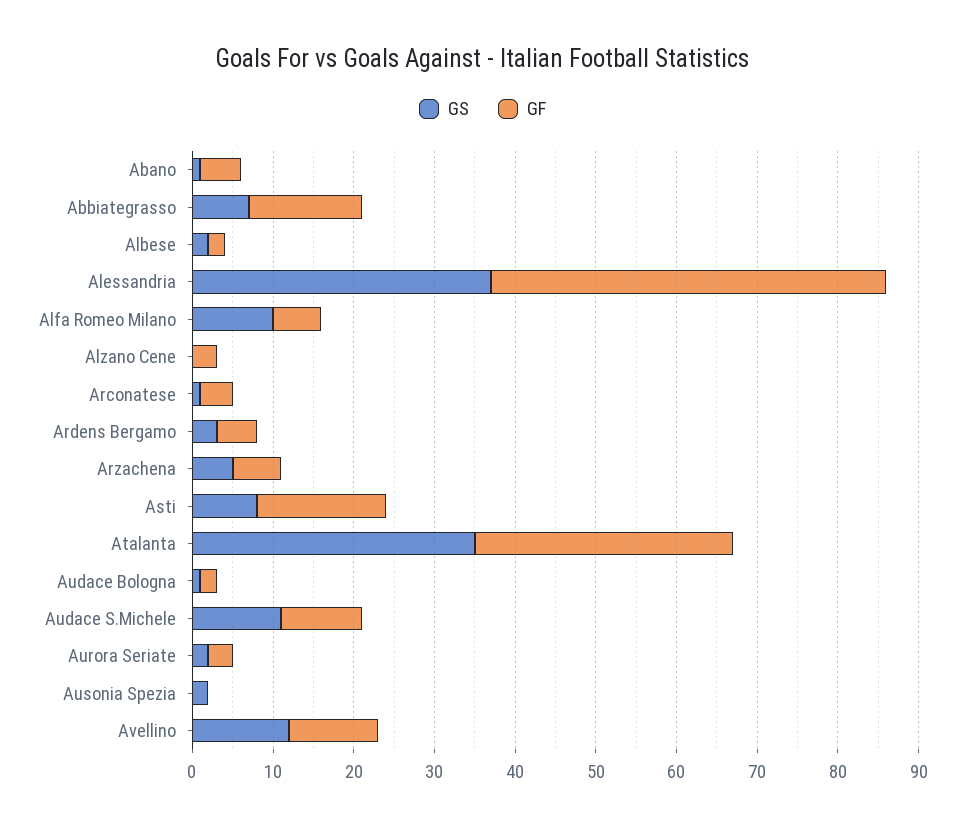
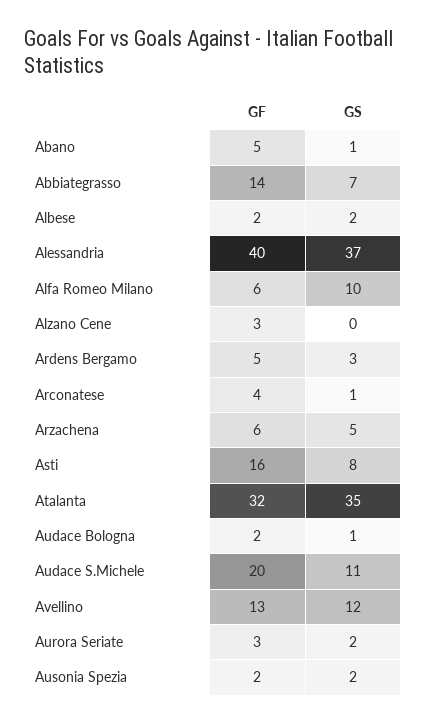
GF, Alessandria: 49 -> 40
GF, Audace S.Michele: 10 -> 20
GF, Ausonia Spezia: 0 -> 2
GF, Avellino: 11 -> 13

